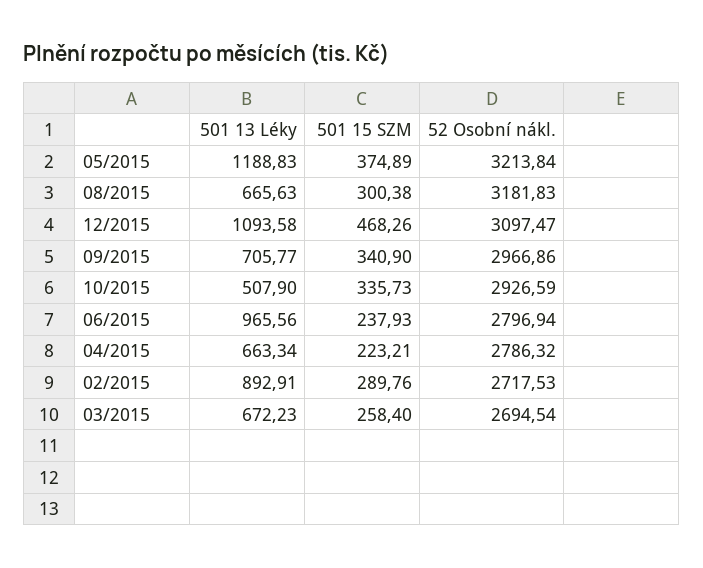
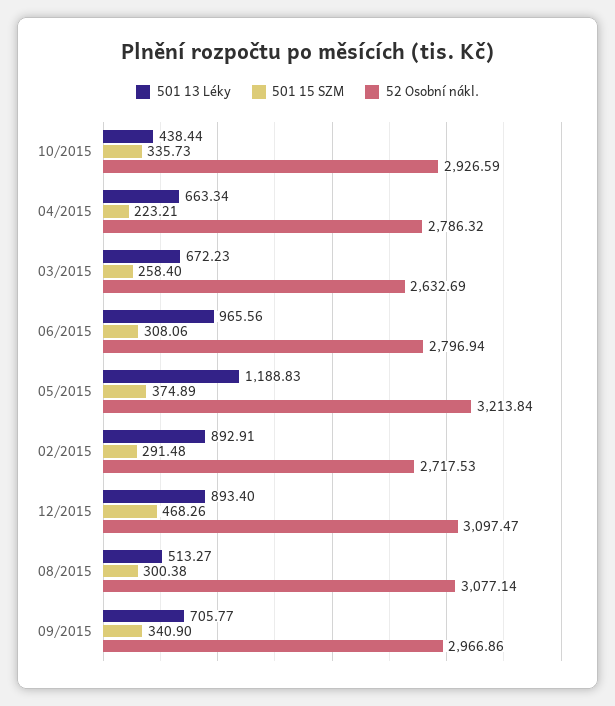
501 13 Léky, 08/2015: 665.63 -> 513.27
52 Osobní nákl., 08/2015: 3181.83 -> 3077.14
501 13 Léky, 12/2015: 1093.58 -> 893.4
501 13 Léky, 10/2015: 507.9 -> 438.44
501 15 SZM, 06/2015: 237.93 -> 308.06
501 15 SZM, 02/2015: 289.76 -> 291.48
52 Osobní nákl., 03/2015: 2694.54 -> 2632.69

